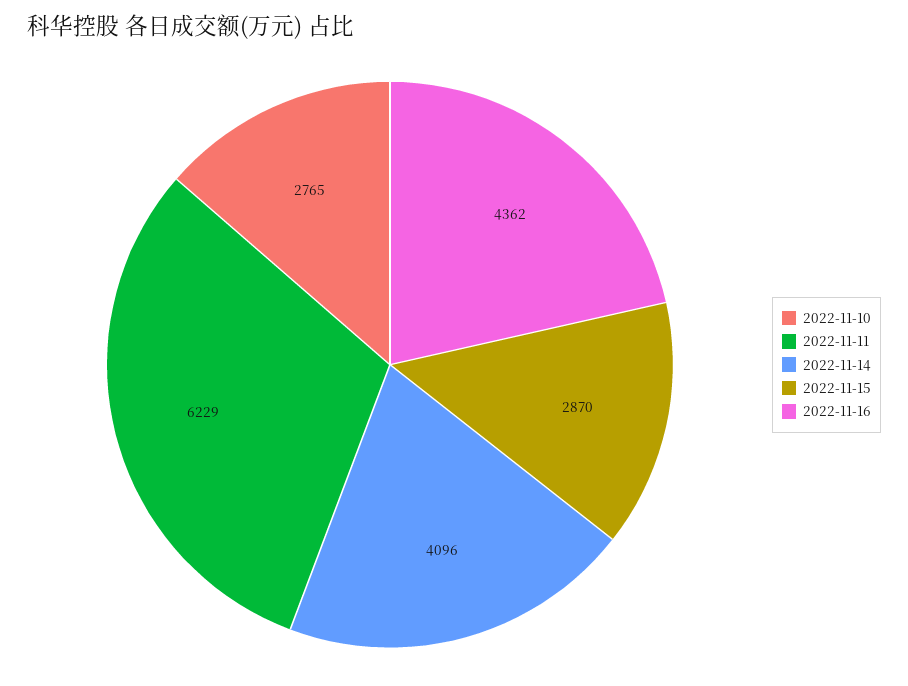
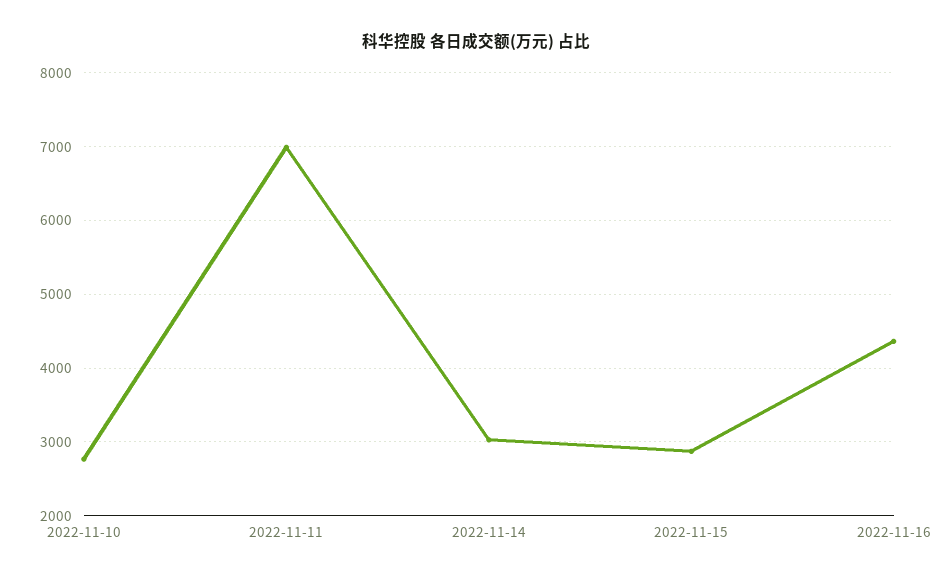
2022-11-11: 6229 -> 7000
2022-11-14: 4096 -> 3000

